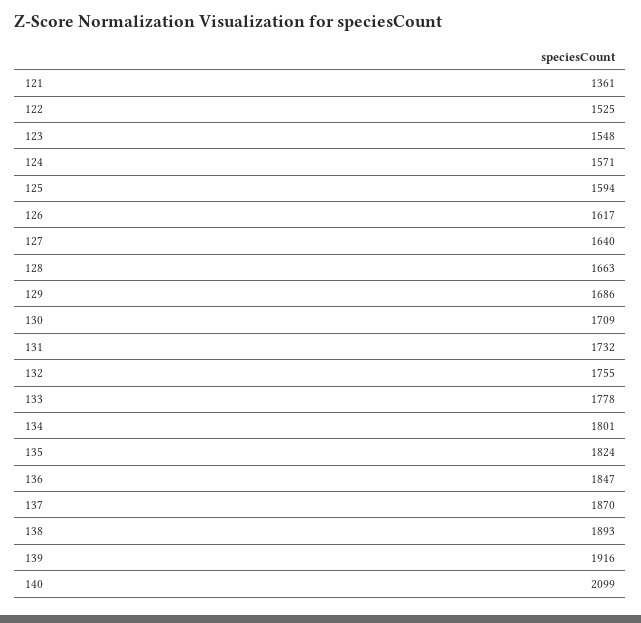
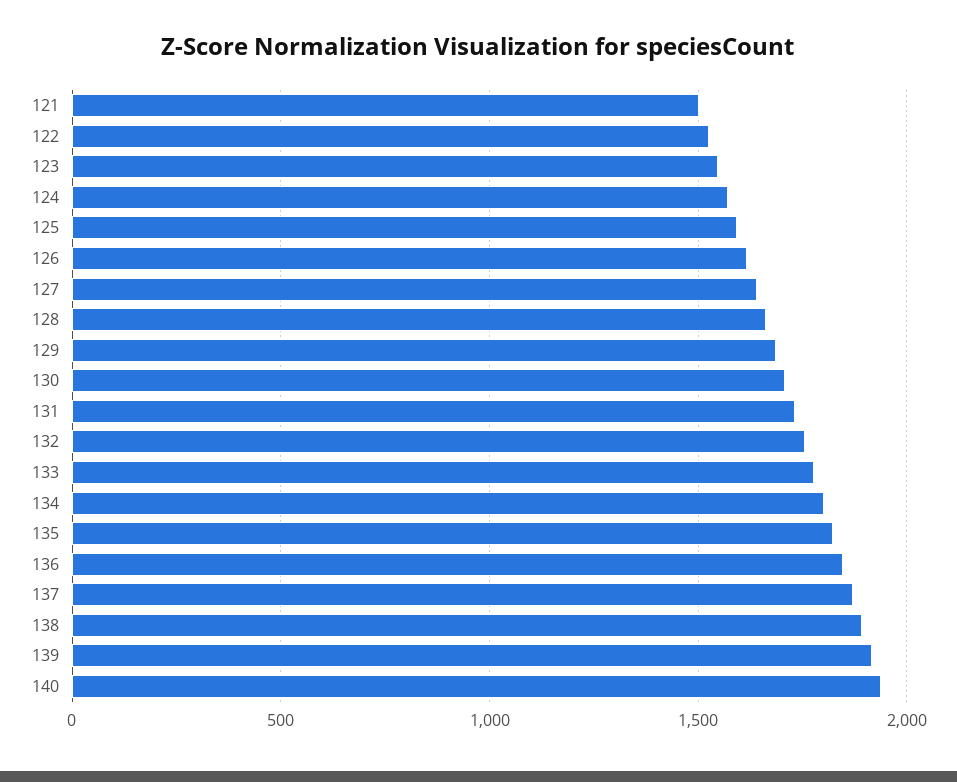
121: 1361 -> 1500
140: 2099 -> 1950

